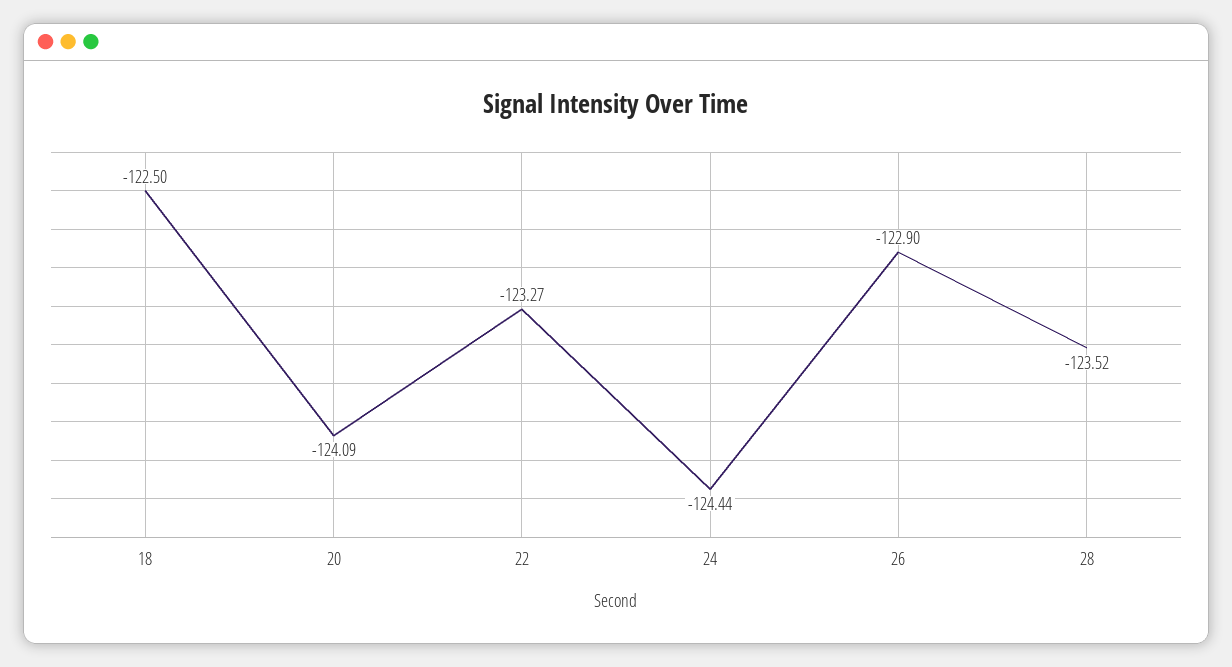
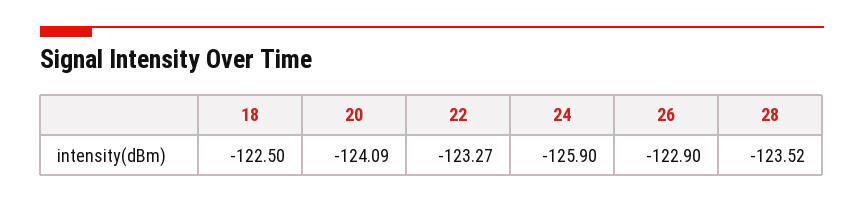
24: -124.44 -> -125.9

